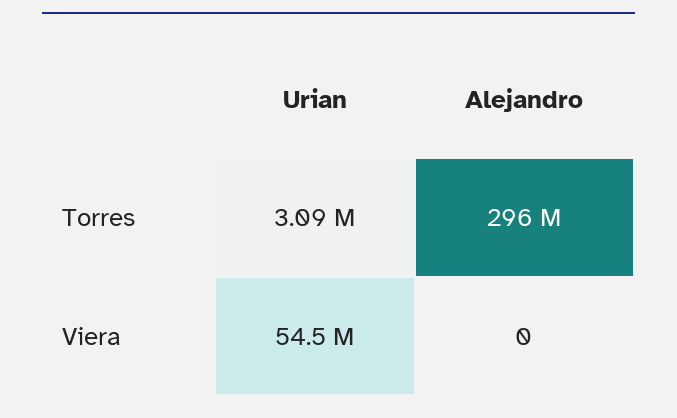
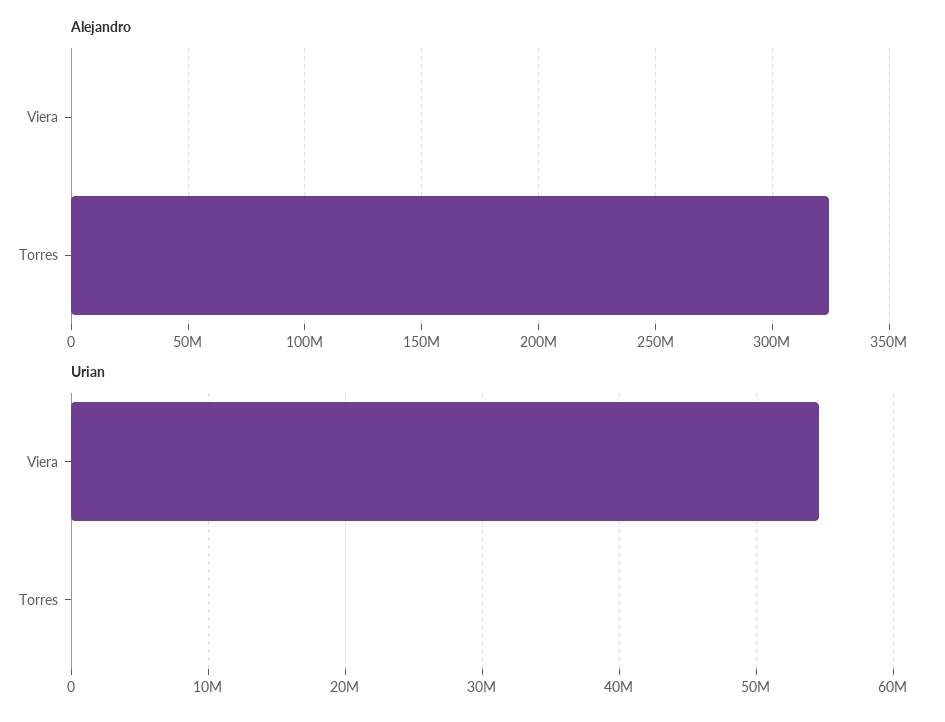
Urian, Torres: 3090000 -> 0
Alejandro, Torres: 296000000 -> 325000000

